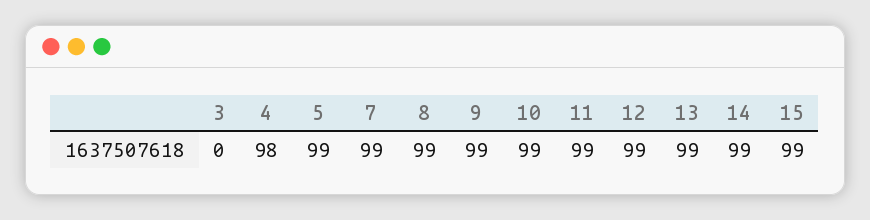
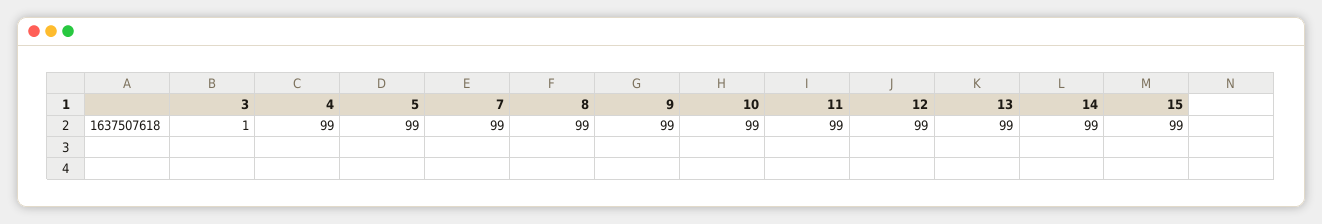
3: 0 -> 1
4: 98 -> 99

